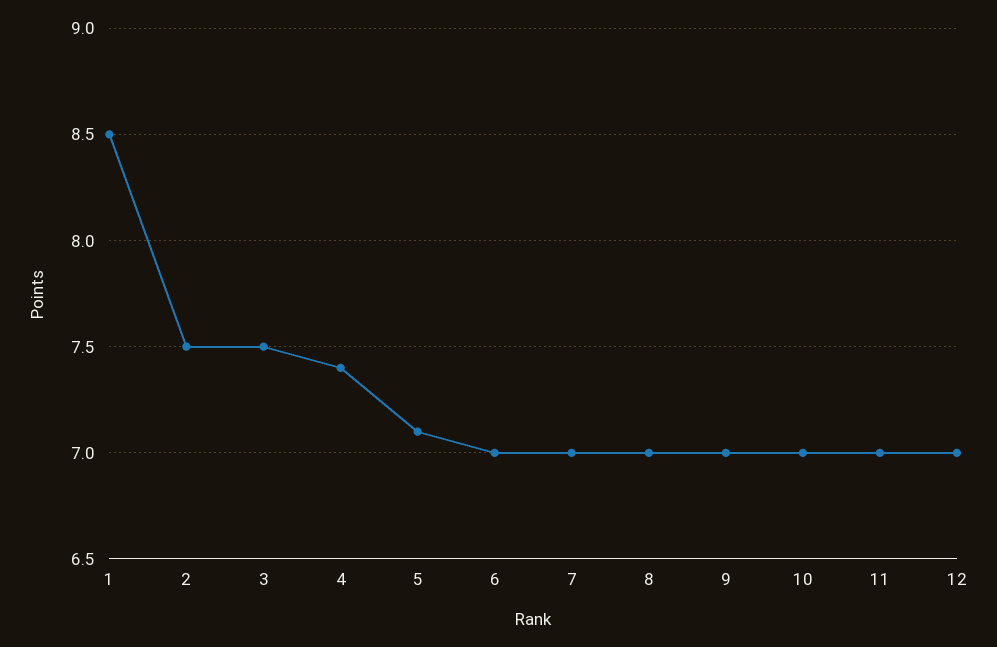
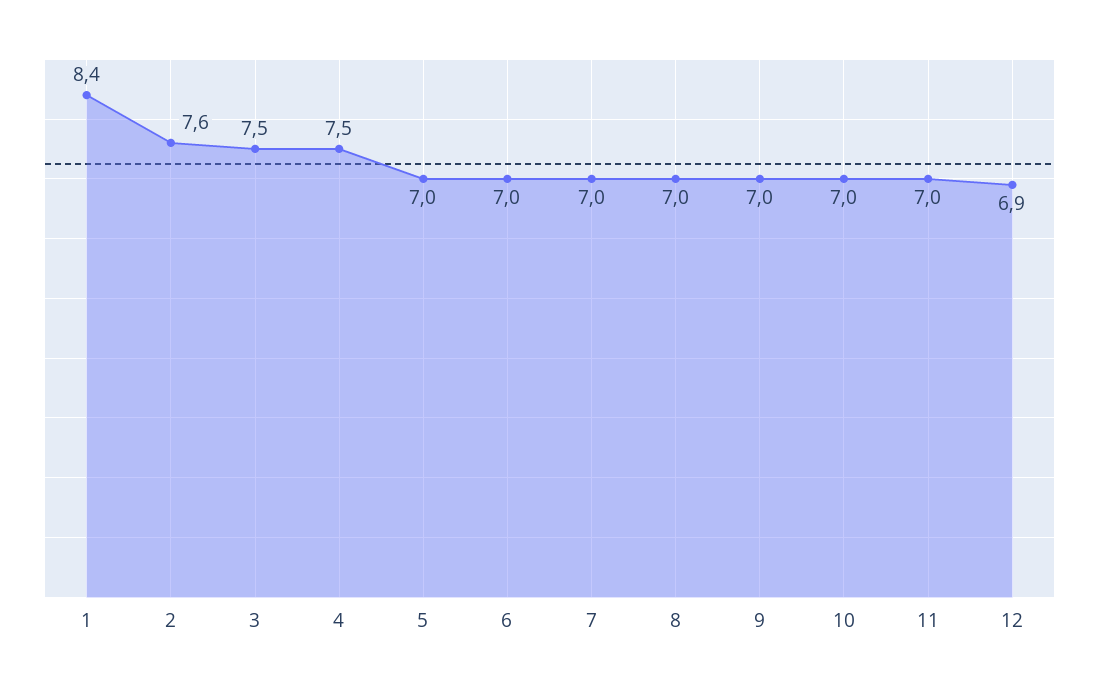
1: 8.5 -> 8.4
2: 7.5 -> 7.6
4: 7.4 -> 7.5
5: 7.1 -> 7
12: 7 -> 6.9

